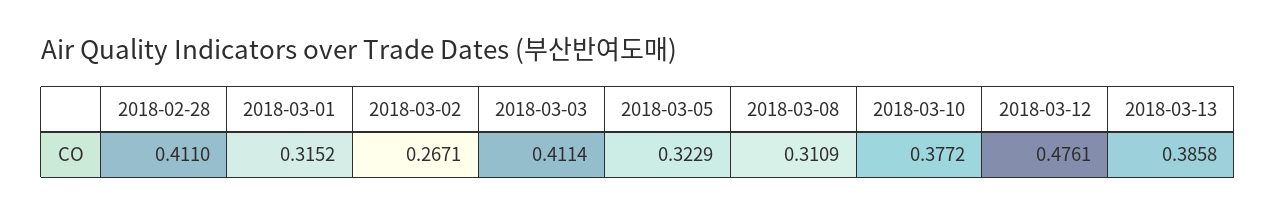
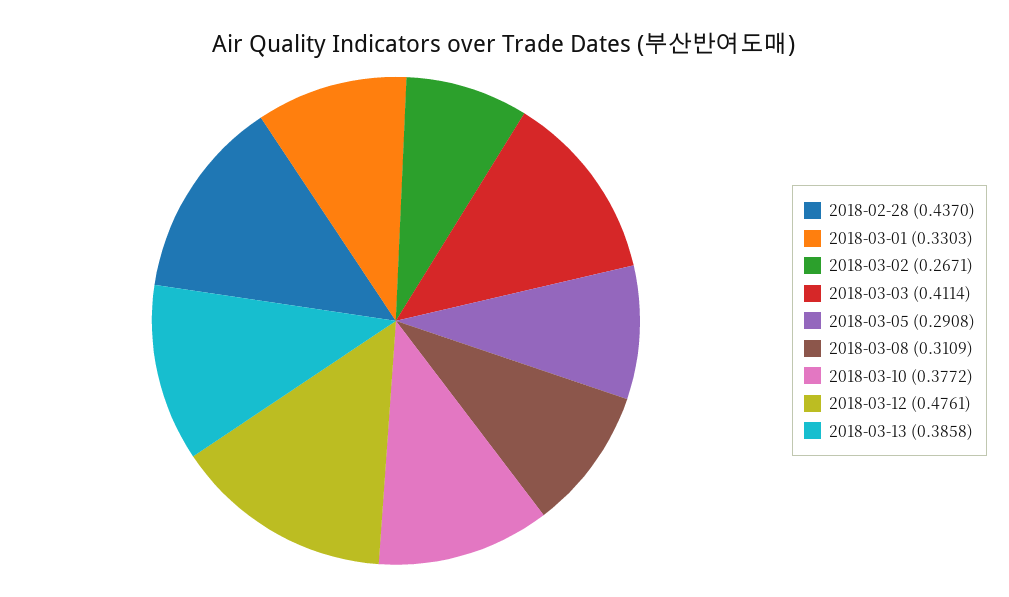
2018-02-28: 0.411 -> 0.437
2018-03-01: 0.3152 -> 0.3303
2018-03-05: 0.3229 -> 0.2908

